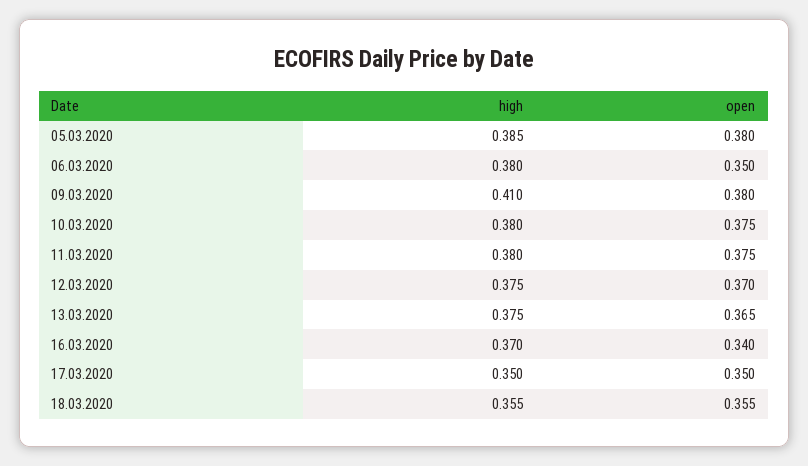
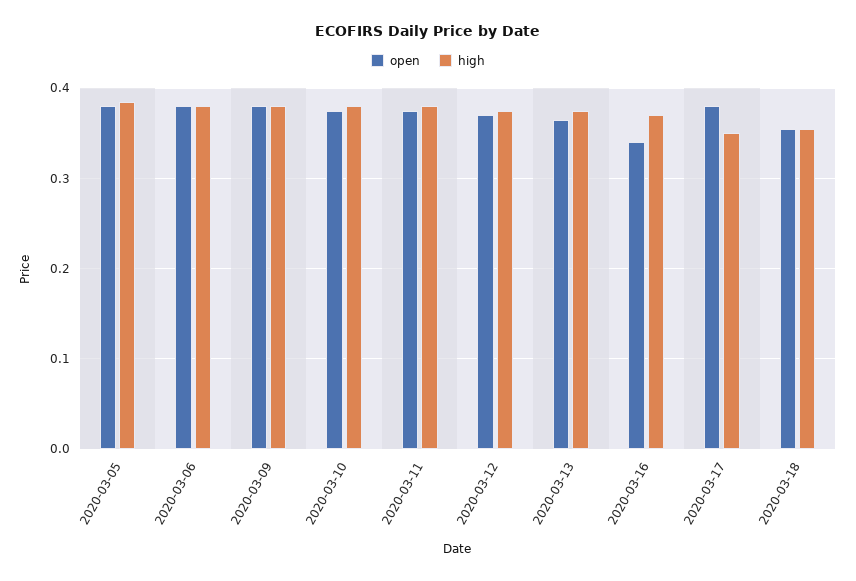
open, 06.03.2020: 0.35 -> 0.38
high, 09.03.2020: 0.41 -> 0.38
open, 17.03.2020: 0.35 -> 0.38

